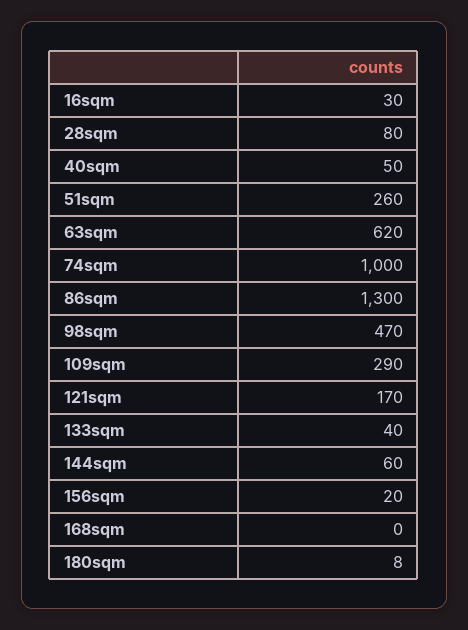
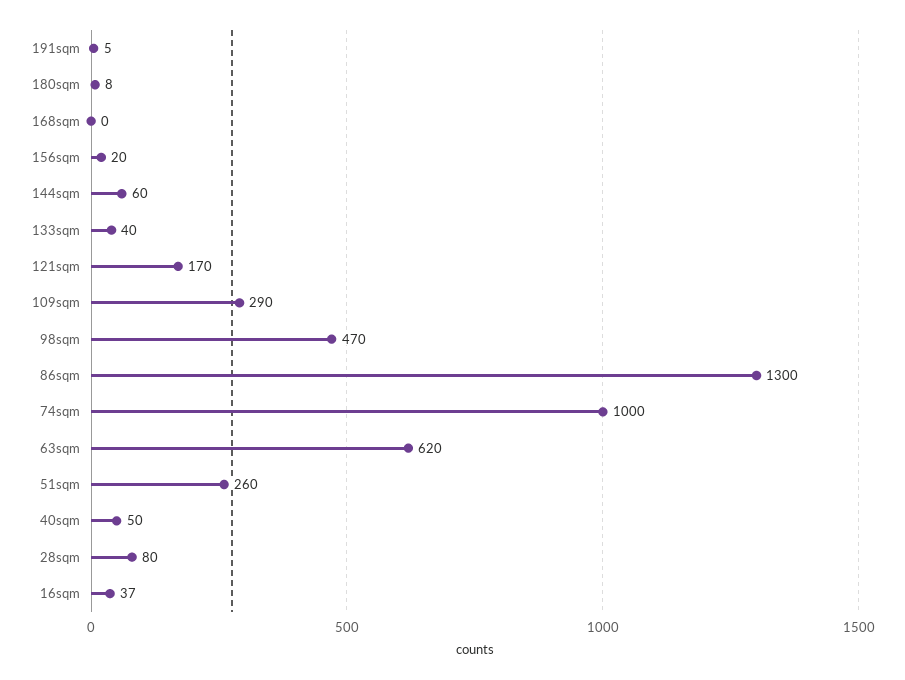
16sqm: 30 -> 37
191sqm: none -> 5

